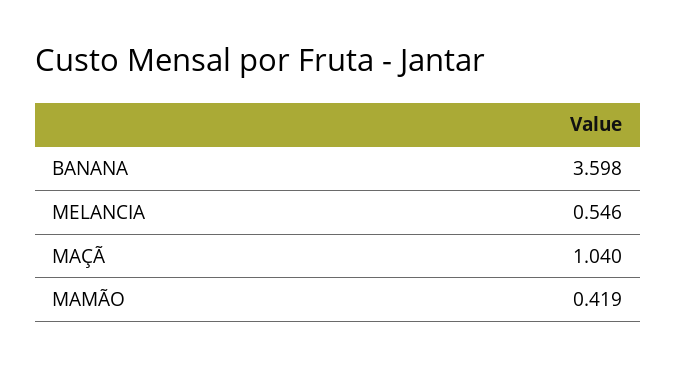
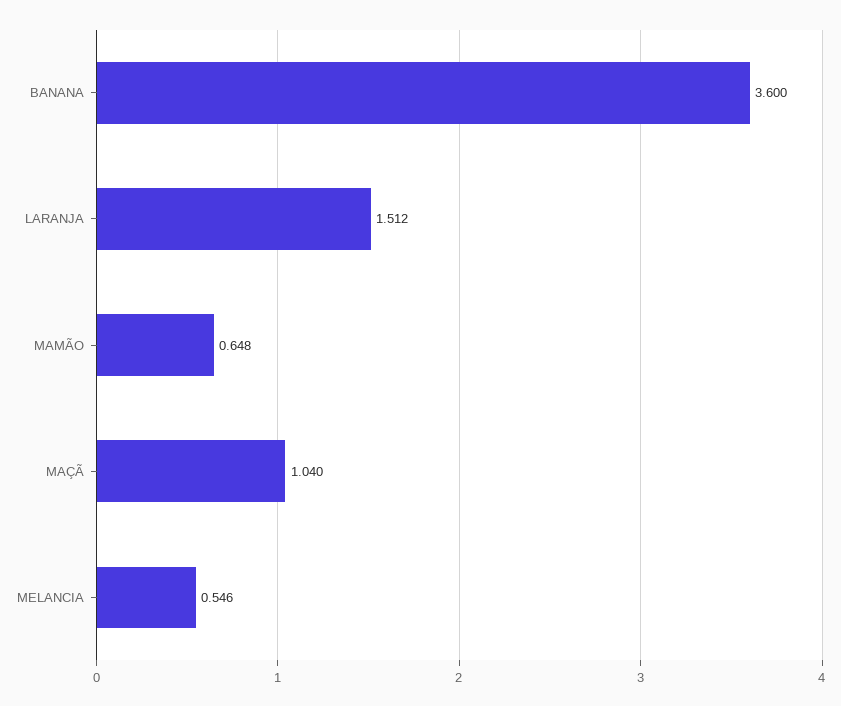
BANANA: 3.598 -> 3.6
MAMÃO: 0.419 -> 0.648
LARANJA: none -> 1.512

